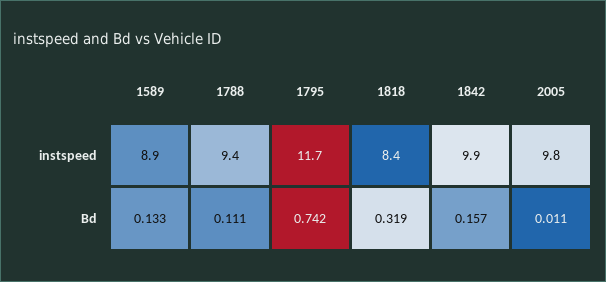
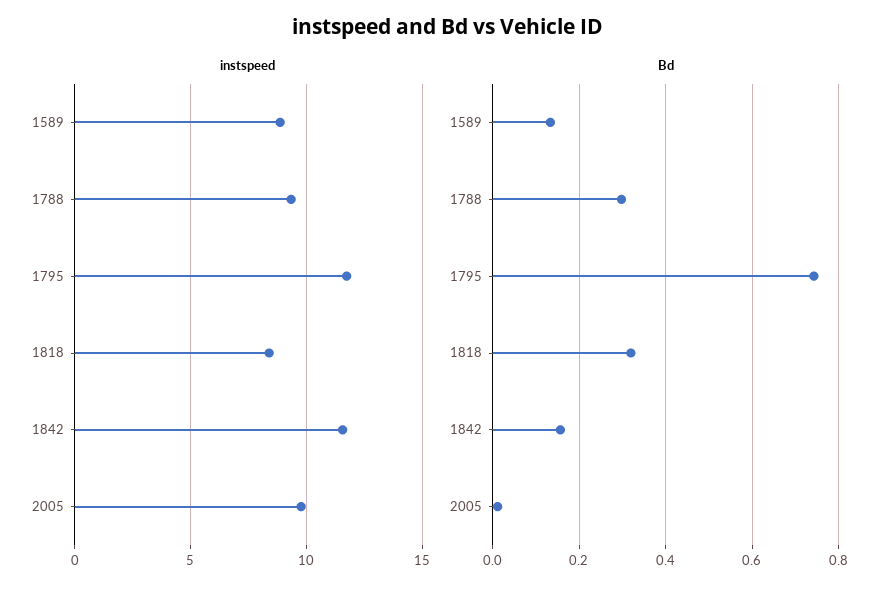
instspeed, 1842: 9.9 -> 11.5
Bd, 1788: 0.111 -> 0.3

